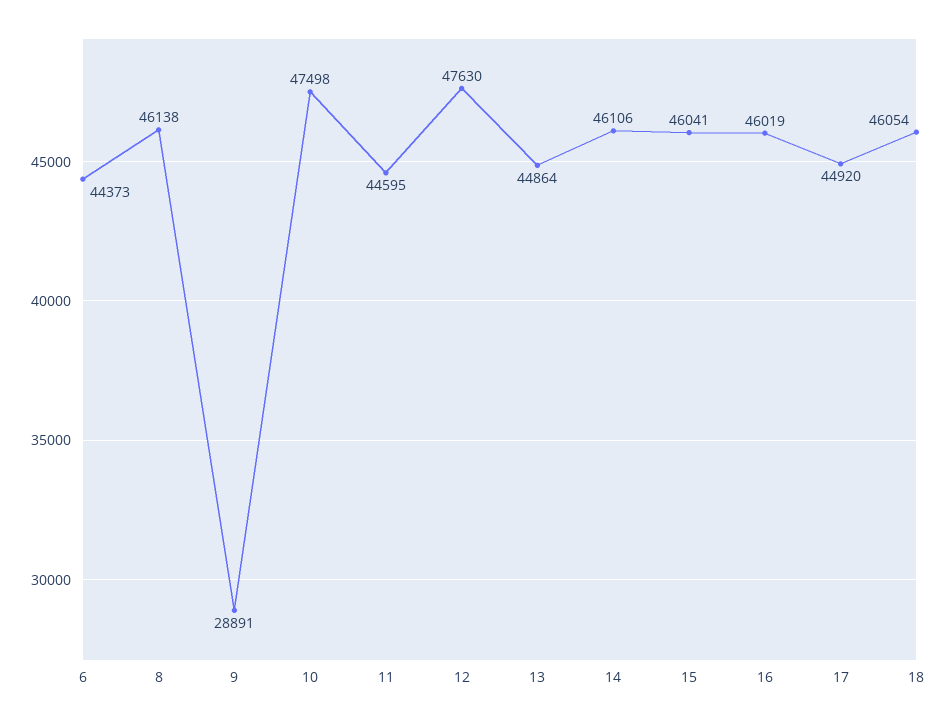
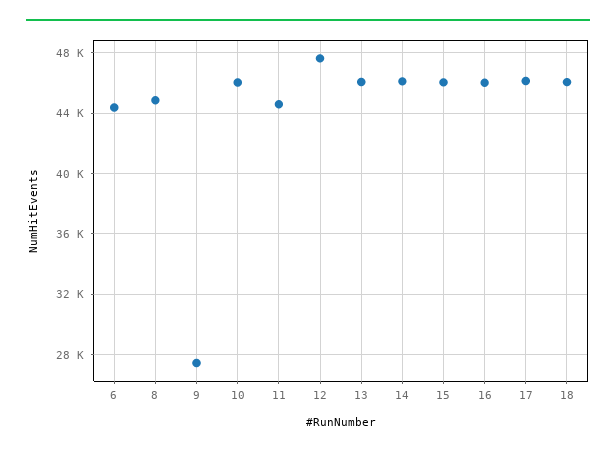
8: 46138 -> 45000
9: 28891 -> 27500
10: 47498 -> 46000
13: 44864 -> 46000
17: 44920 -> 46000

